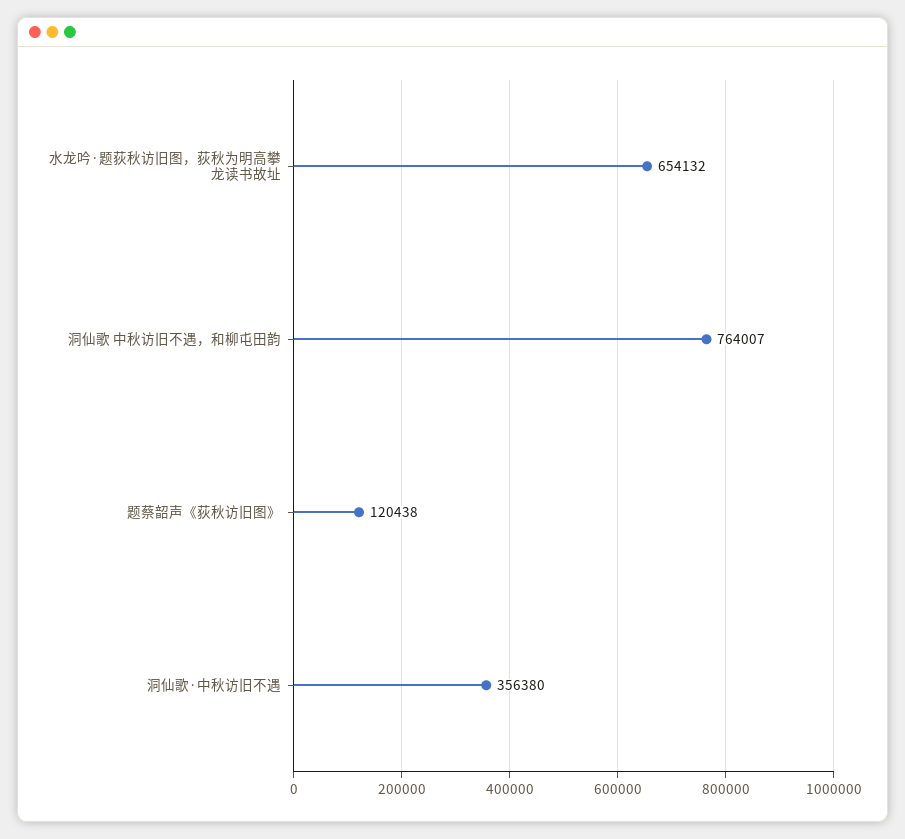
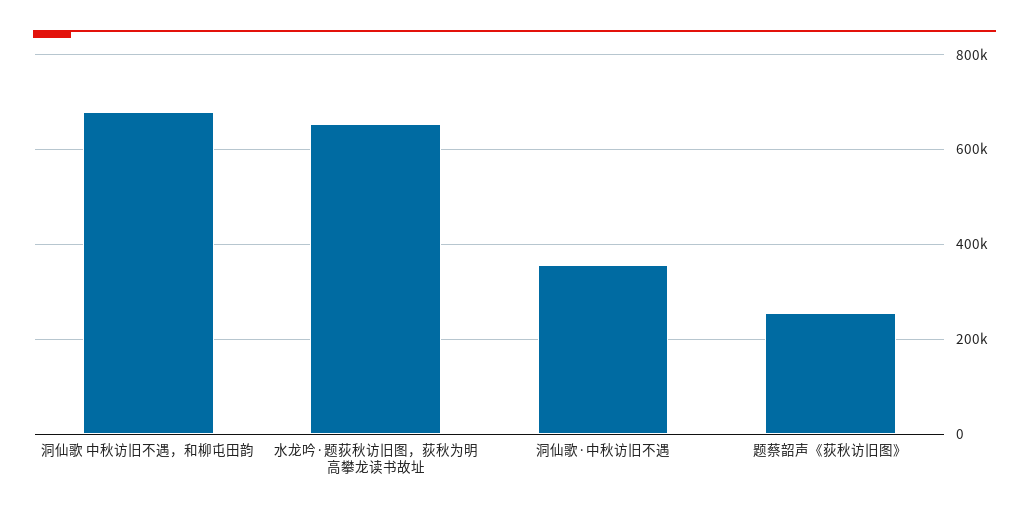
洞仙歌 中秋访旧不遇，和柳屯田韵: 764007 -> 680000
题蔡韶声《荻秋访旧图》: 120438 -> 260000

